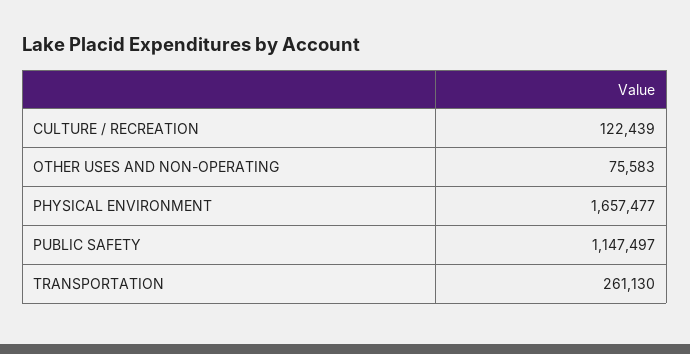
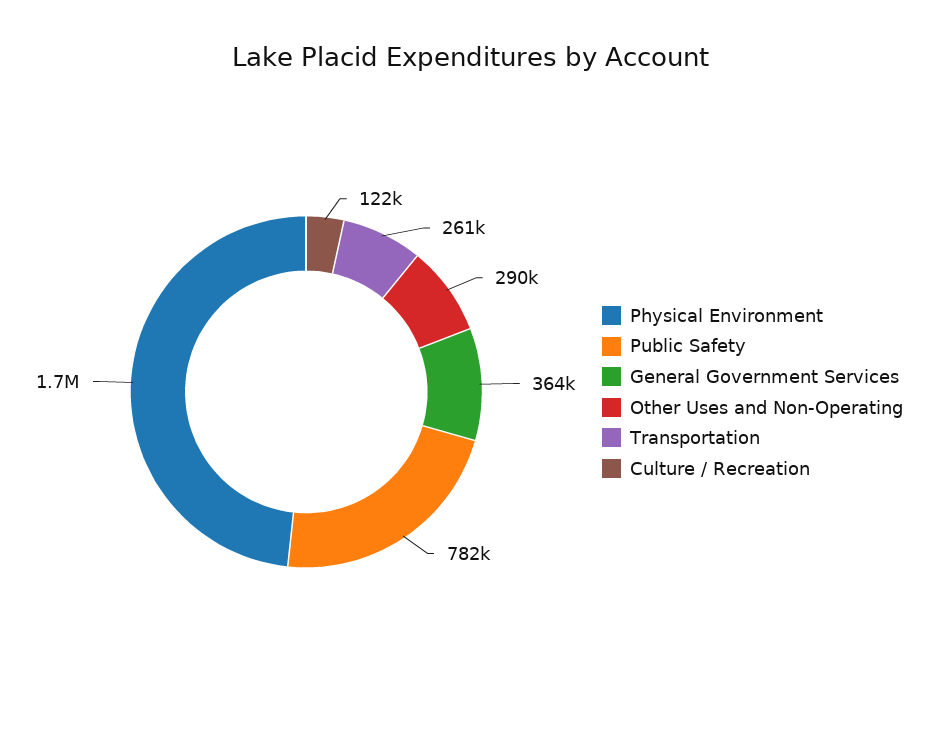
OTHER USES AND NON-OPERATING: 75583 -> 290000
PUBLIC SAFETY: 1147497 -> 782000
General Government Services: none -> 364000

